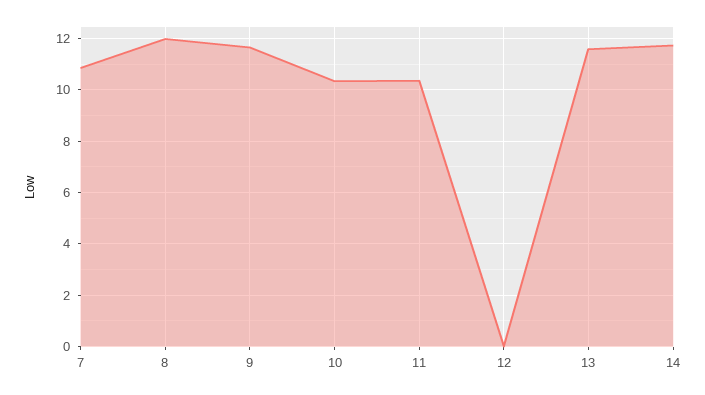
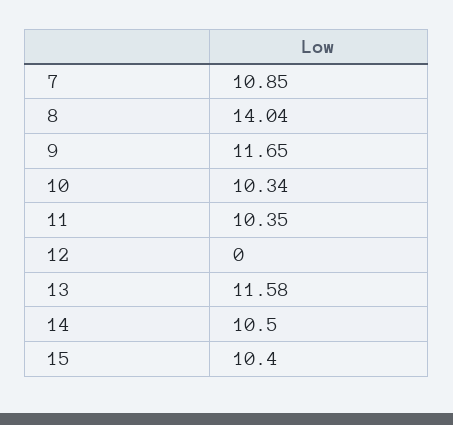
8: 12 -> 14.04
14: 11.75 -> 10.5
15: none -> 10.4

